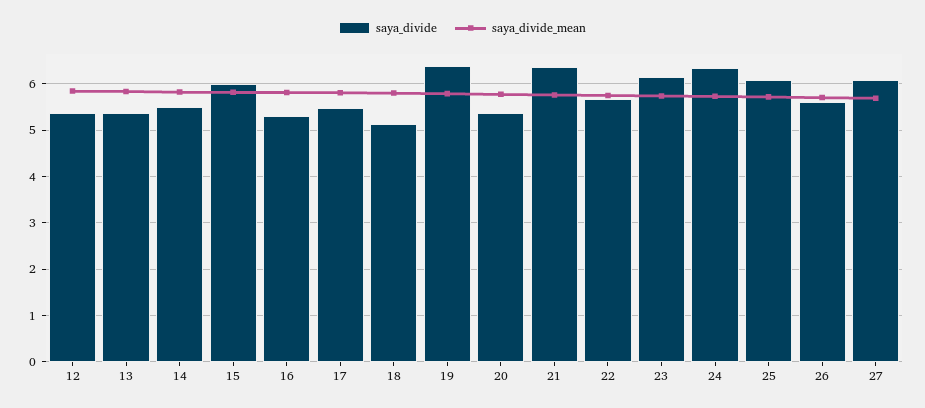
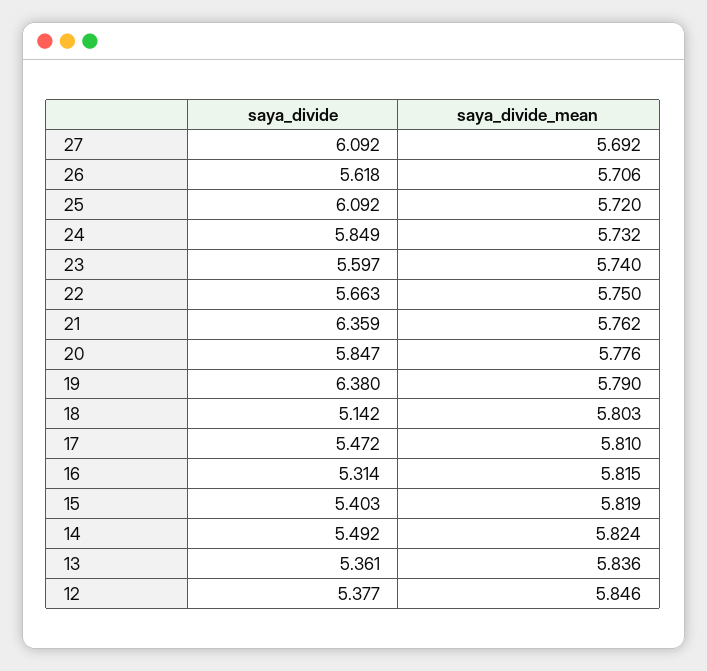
saya_divide, 15: 6 -> 5.403
saya_divide, 20: 5.4 -> 5.847
saya_divide, 23: 6.2 -> 5.597
saya_divide, 24: 6.4 -> 5.849

